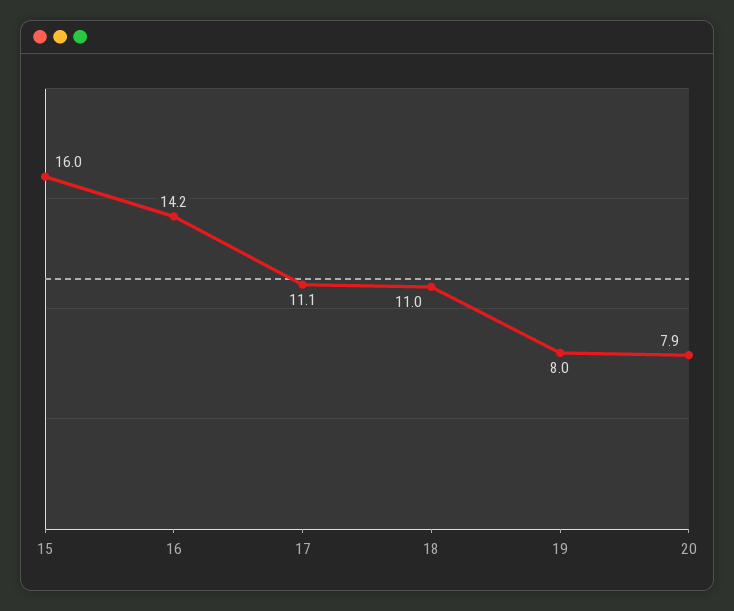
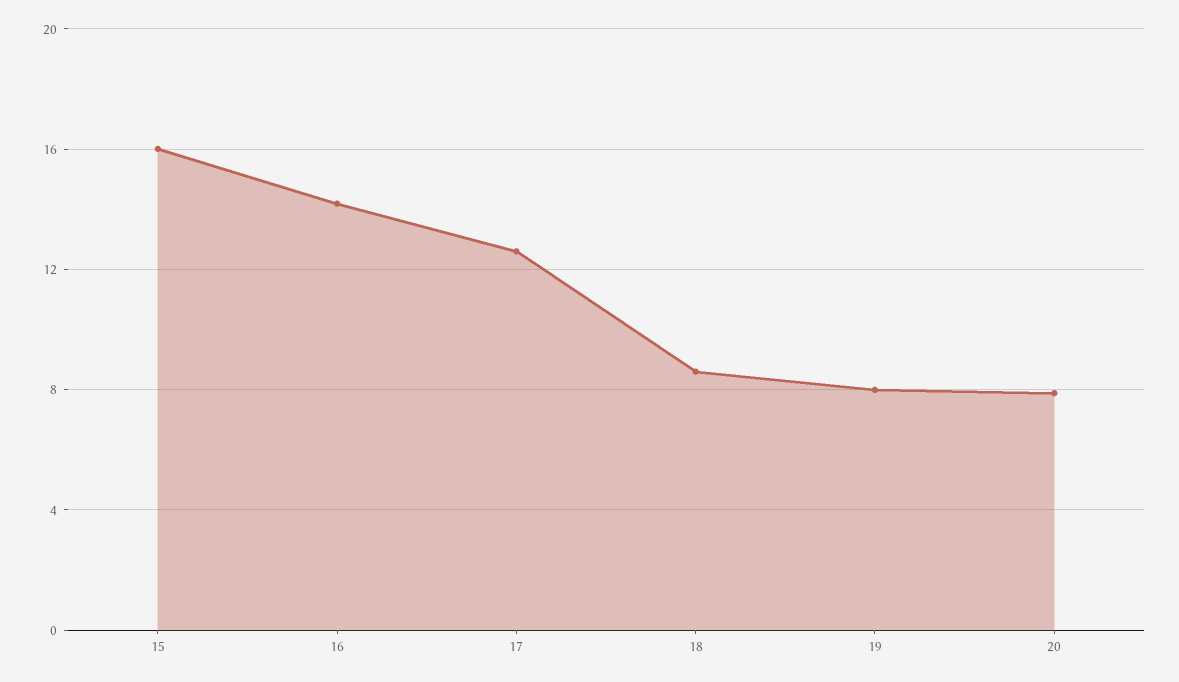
17: 11.1 -> 12.5
18: 11 -> 8.5

